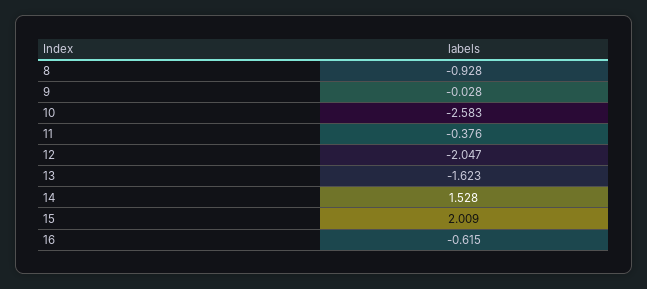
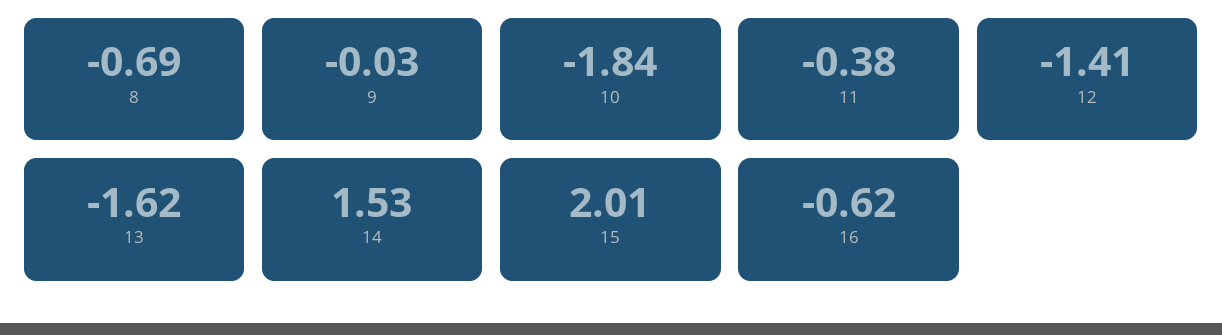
8: -0.928 -> -0.69
10: -2.583 -> -1.84
12: -2.047 -> -1.41

